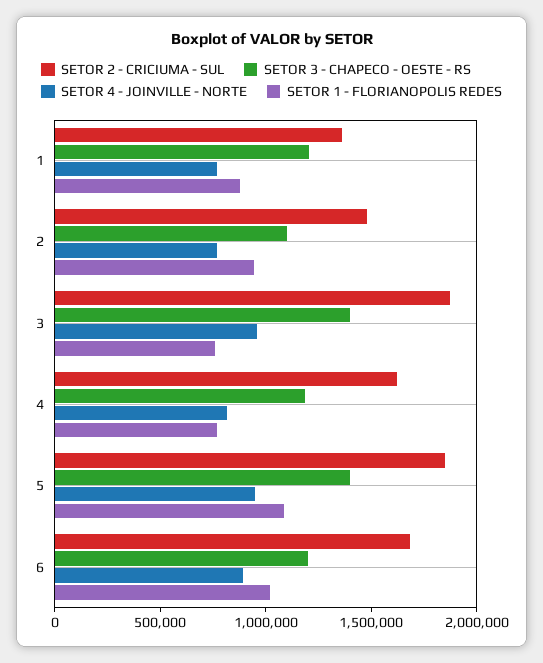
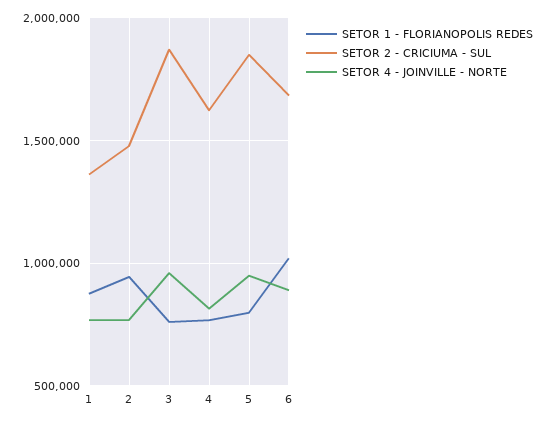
SETOR 3 - CHAPECO - OESTE - RS, 1: 1200000 -> none
SETOR 3 - CHAPECO - OESTE - RS, 2: 1100000 -> none
SETOR 3 - CHAPECO - OESTE - RS, 3: 1400000 -> none
SETOR 3 - CHAPECO - OESTE - RS, 4: 1200000 -> none
SETOR 3 - CHAPECO - OESTE - RS, 5: 1400000 -> none
SETOR 1 - FLORIANOPOLIS REDES, 5: 1100000 -> 800000
SETOR 3 - CHAPECO - OESTE - RS, 6: 1200000 -> none

